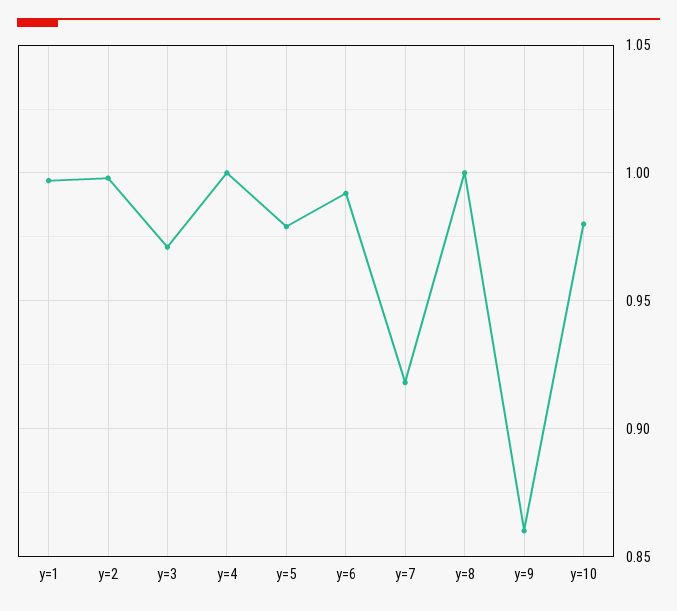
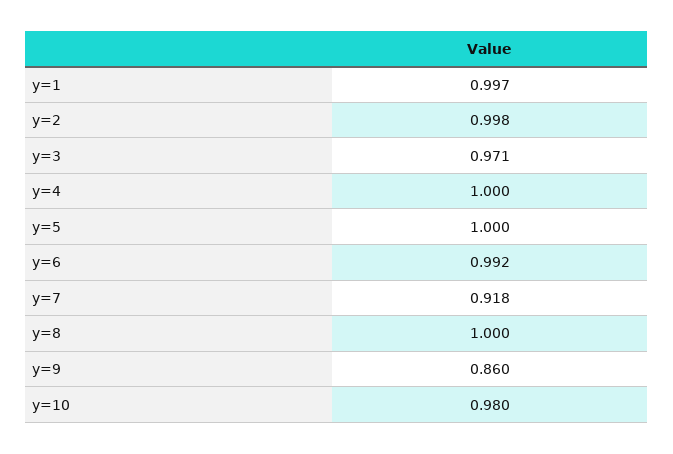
y=5: 0.98 -> 1

